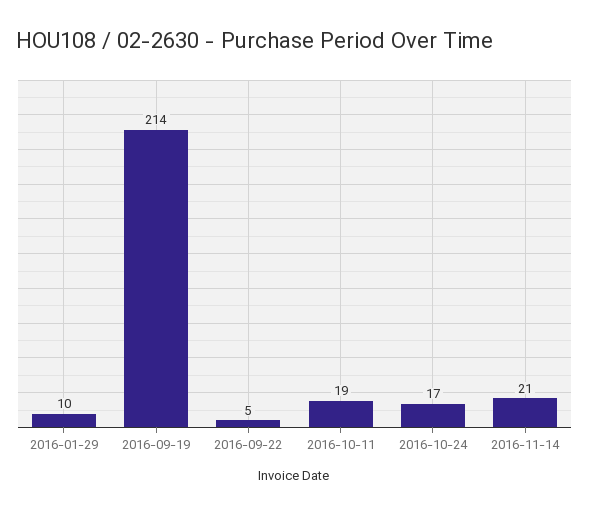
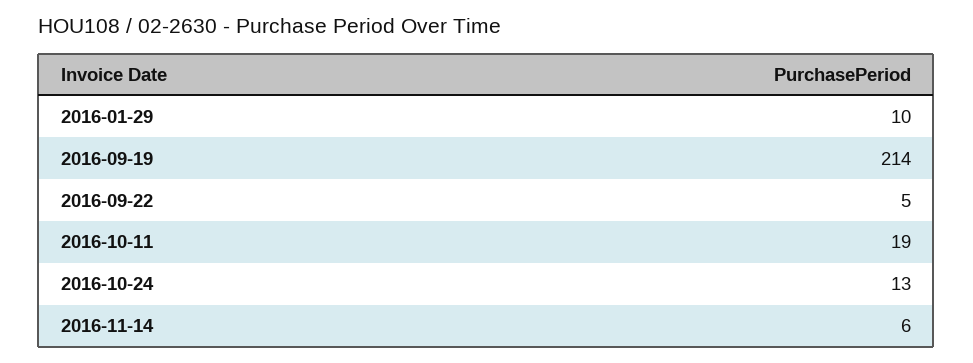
2016-10-24: 17 -> 13
2016-11-14: 21 -> 6

